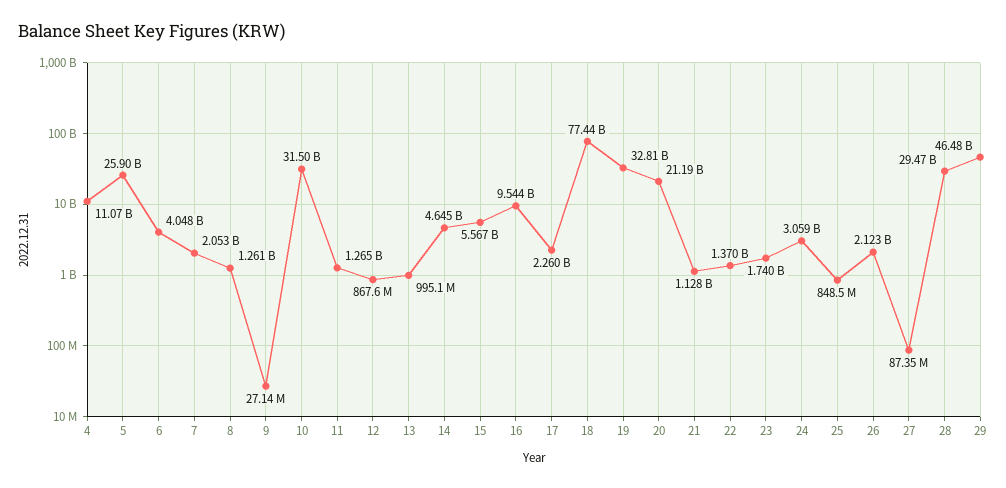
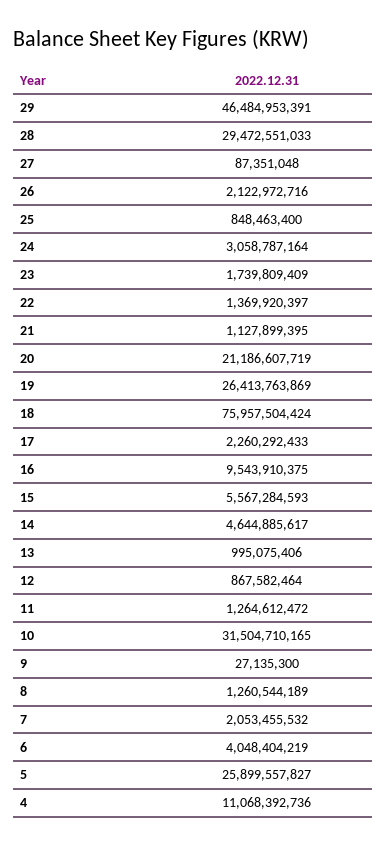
18: 77440000000 -> 75957504424
19: 32810000000 -> 26413763869

